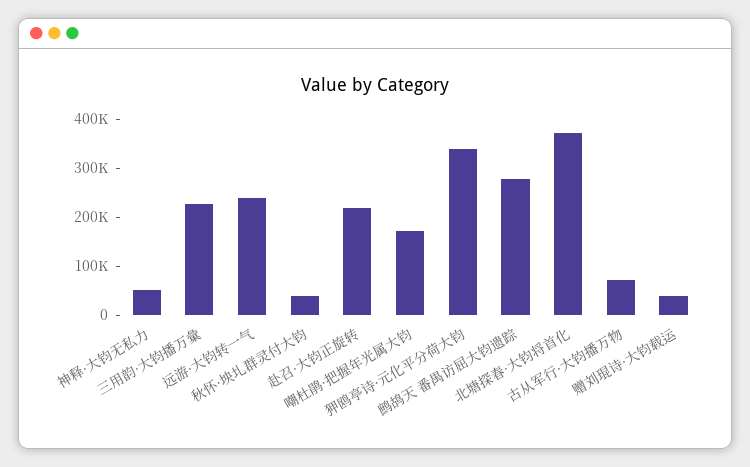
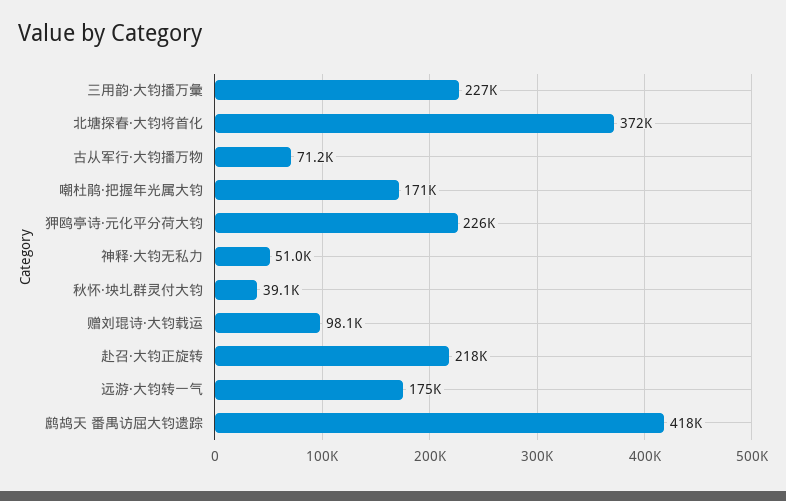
远游·大钧转一气: 240000 -> 175000
狎鸥亭诗·元化平分荷大钧: 340000 -> 226000
鹧鸪天 番禺访屈大钧遗踪: 280000 -> 418000
赠刘琨诗·大钧载运: 40000 -> 98100

